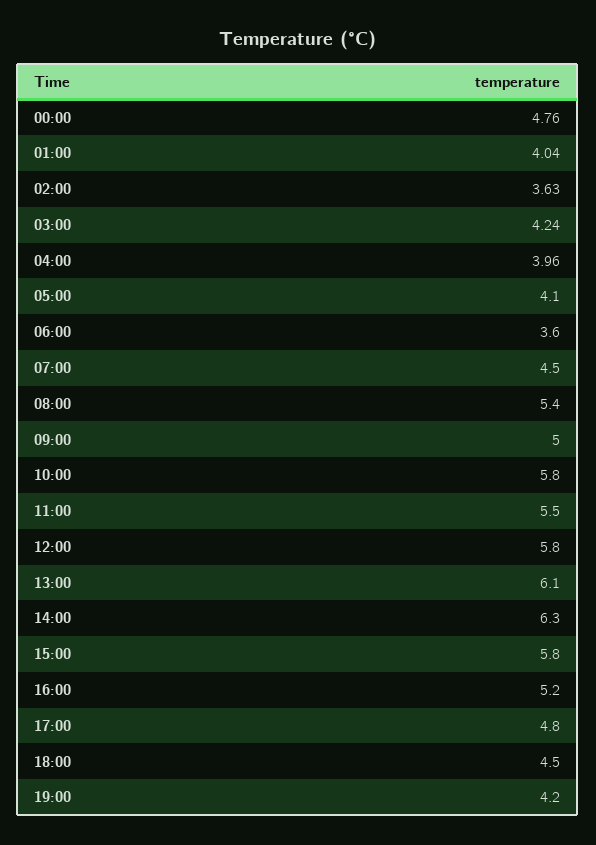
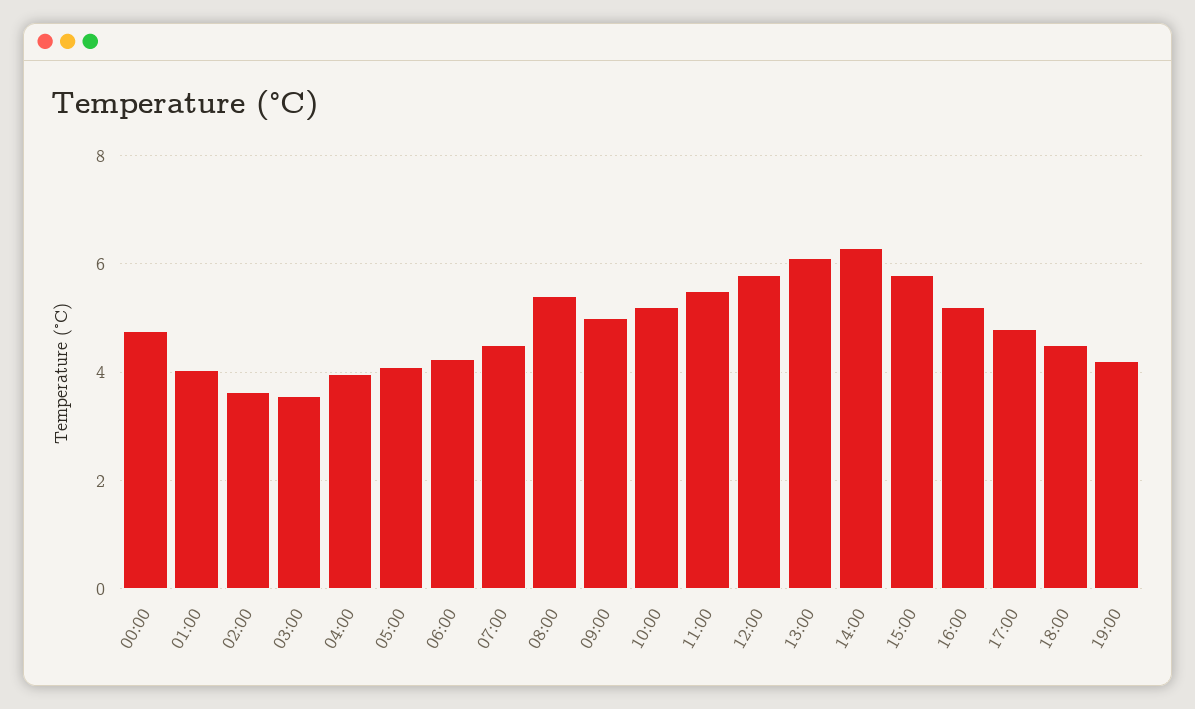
03:00: 4.24 -> 3.6
06:00: 3.6 -> 4.2
10:00: 5.8 -> 5.2

